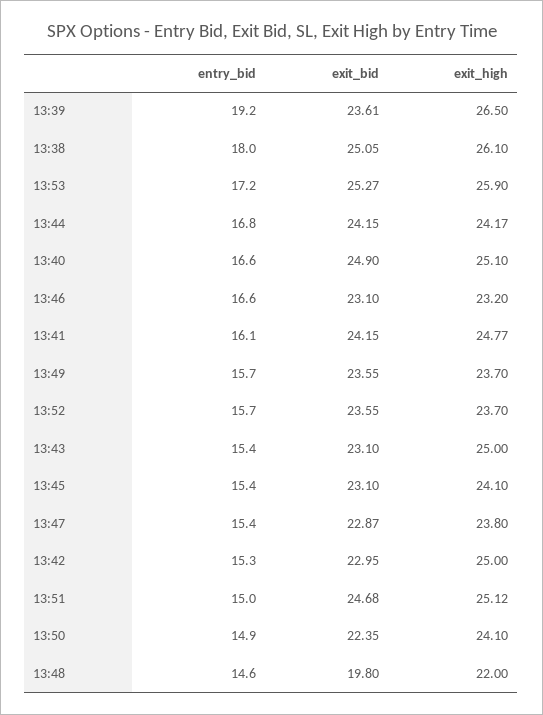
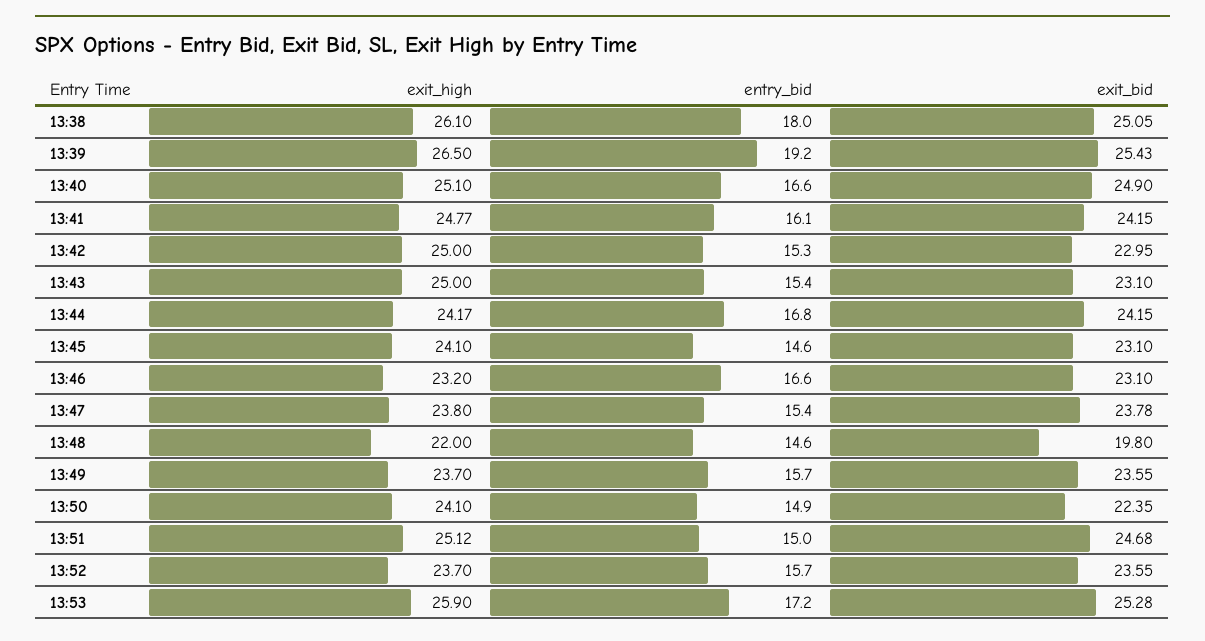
exit_bid, 13:39: 23.61 -> 25.43
exit_bid, 13:53: 25.27 -> 25.28
entry_bid, 13:45: 15.4 -> 14.6
exit_bid, 13:47: 22.87 -> 23.78

